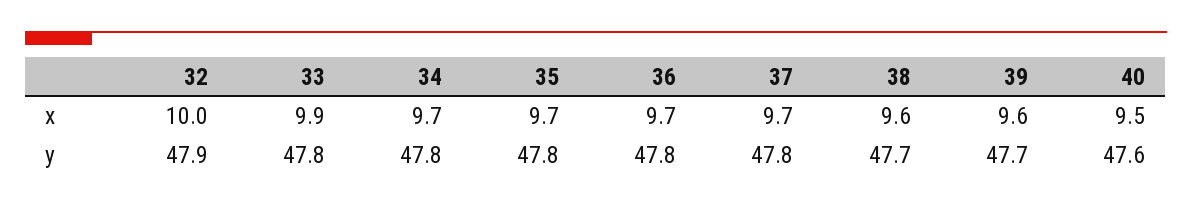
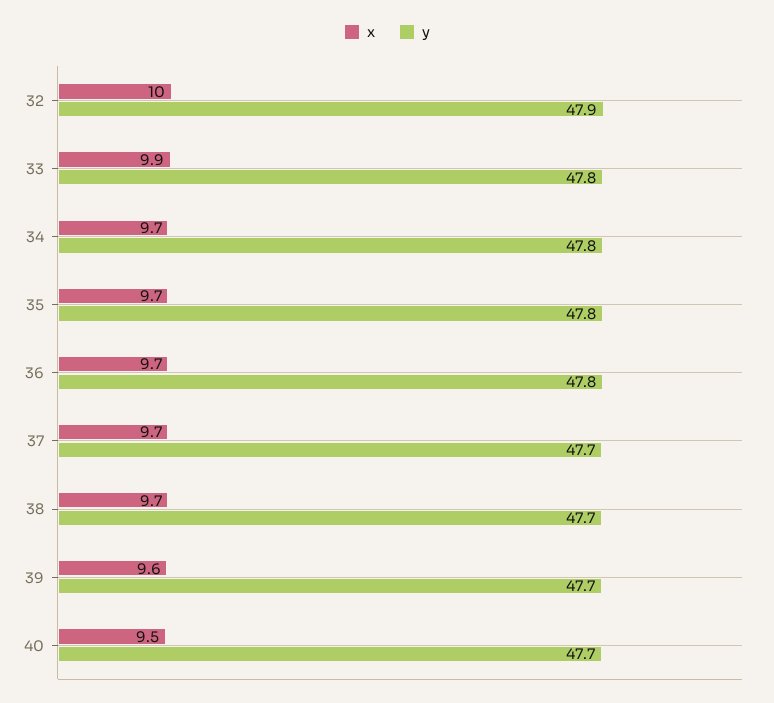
x, 38: 9.6 -> 9.7
y, 37: 47.8 -> 47.7
y, 40: 47.6 -> 47.7

